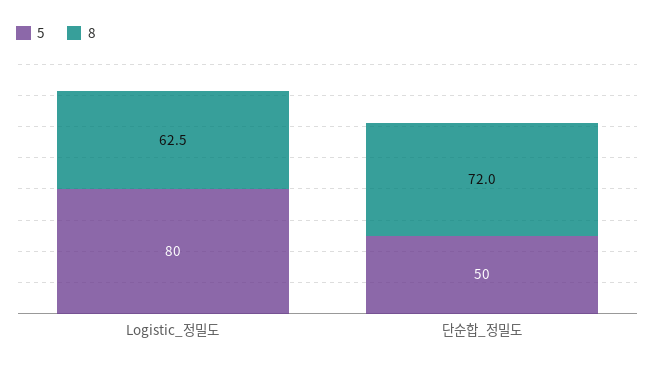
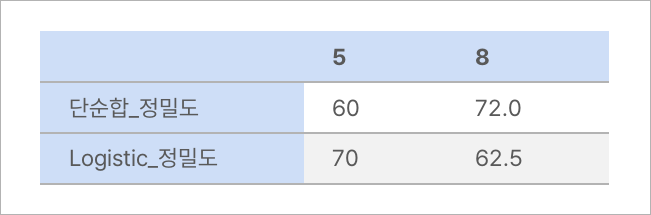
5, Logistic_정밀도: 80 -> 70
5, 단순합_정밀도: 50 -> 60

